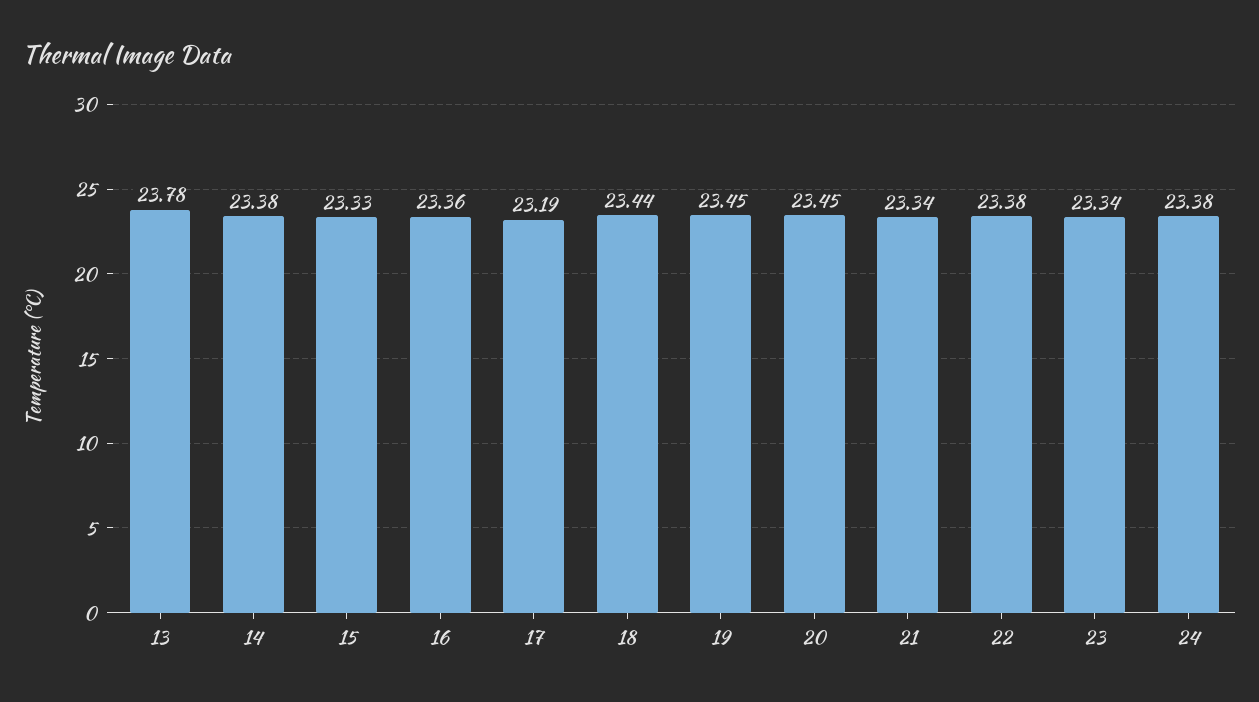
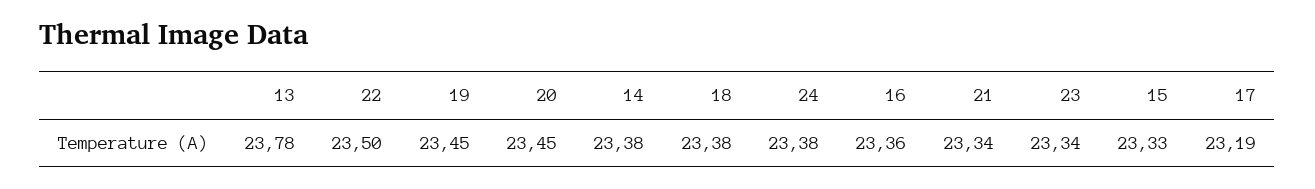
18: 23.44 -> 23.38
22: 23.38 -> 23.5

